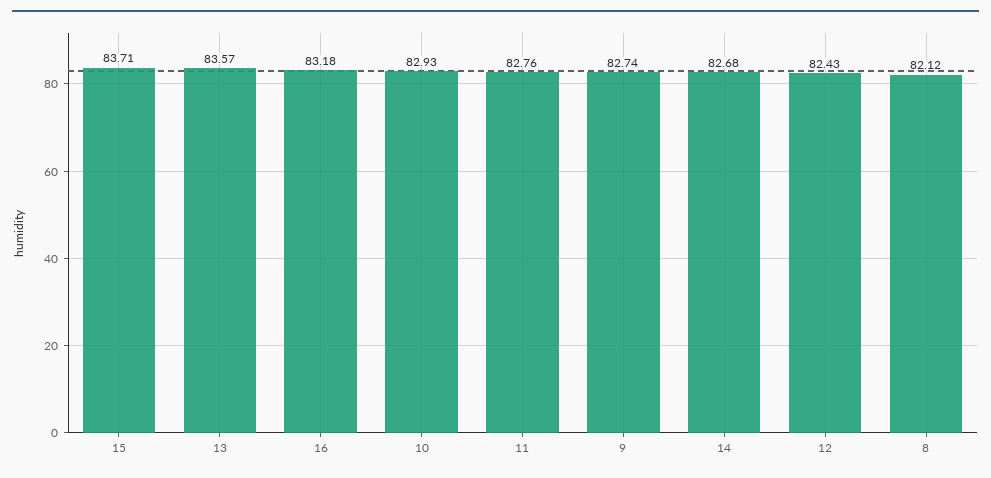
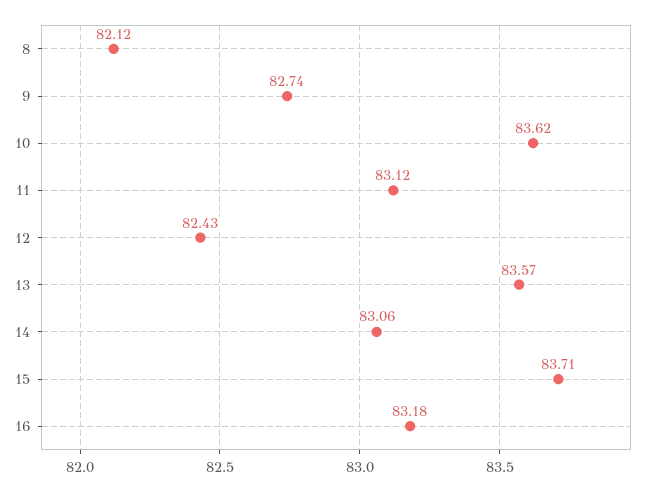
10: 82.93 -> 83.62
11: 82.76 -> 83.12
14: 82.68 -> 83.06

